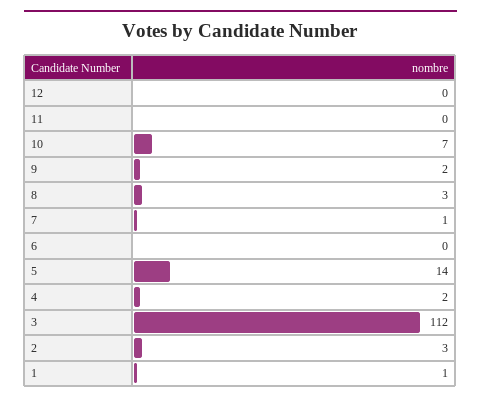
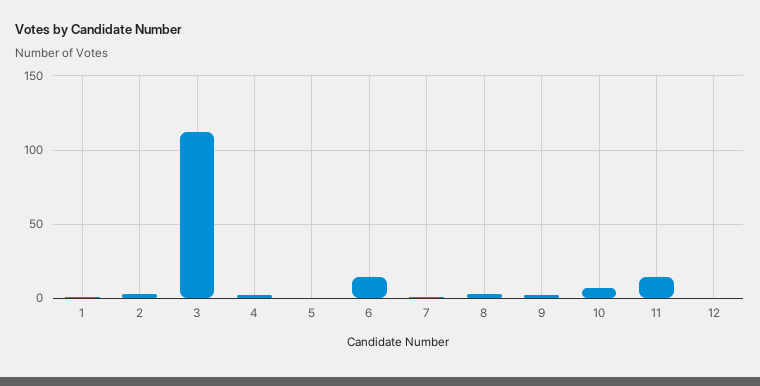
11: 0 -> 15
6: 0 -> 15
5: 14 -> 0

